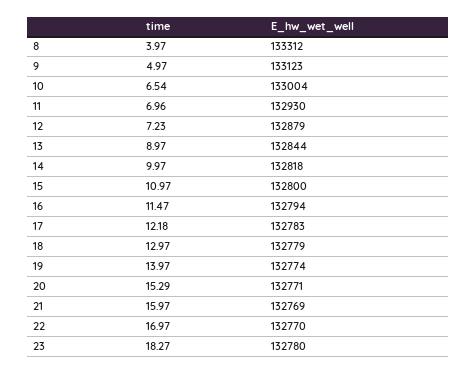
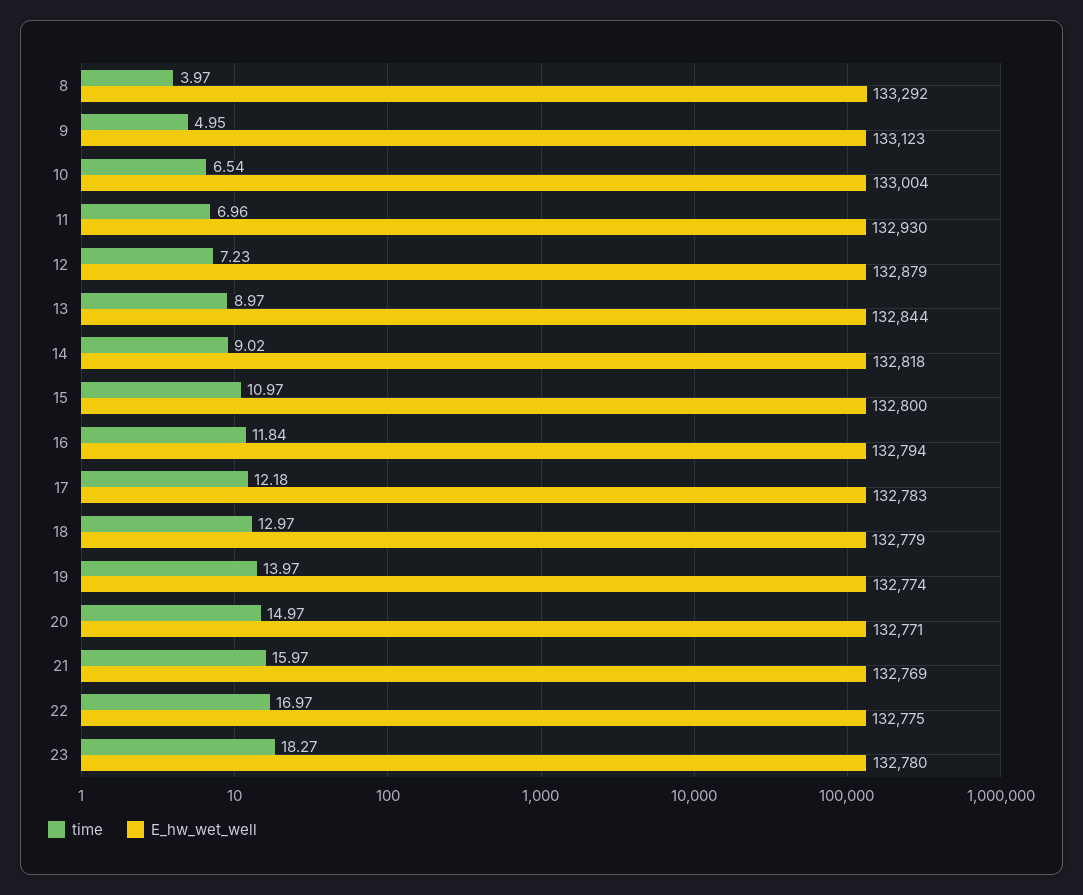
E_hw_wet_well, 8: 133312 -> 133292
time, 9: 4.97 -> 4.95
time, 14: 9.97 -> 9.02
time, 16: 11.47 -> 11.84
time, 20: 15.29 -> 14.97
E_hw_wet_well, 22: 132770 -> 132775

